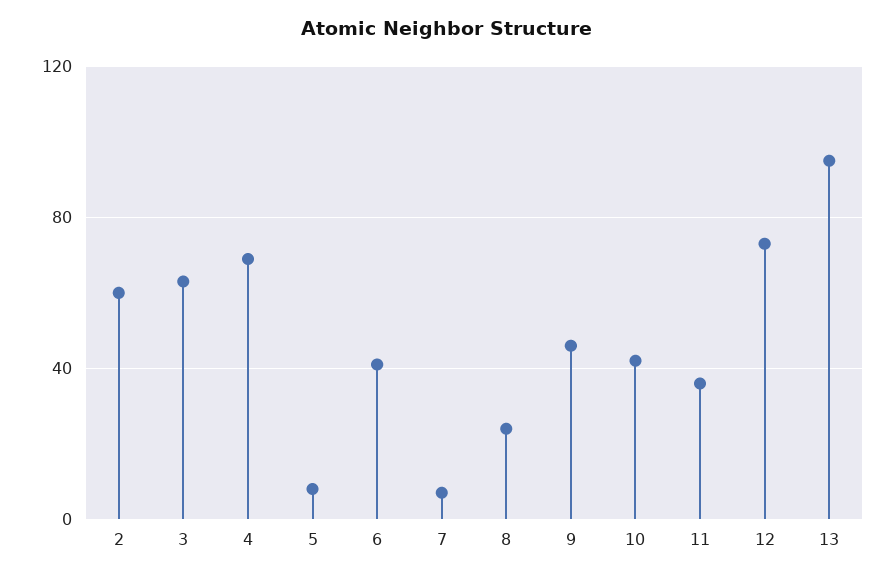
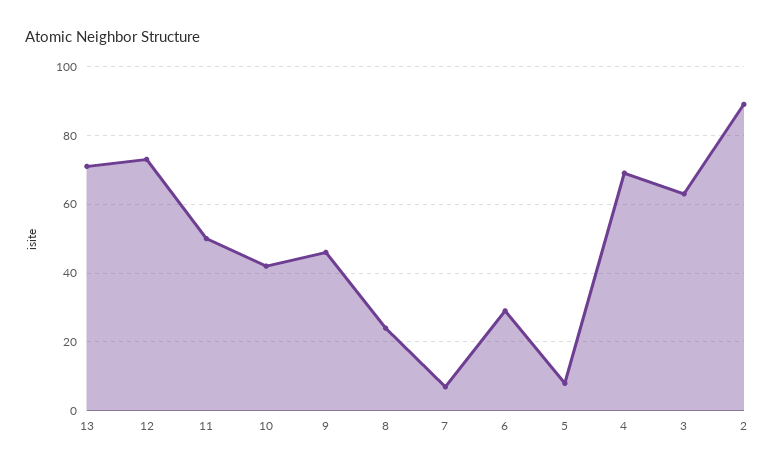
2: 60 -> 90
6: 40 -> 30
11: 35 -> 50
13: 95 -> 70

